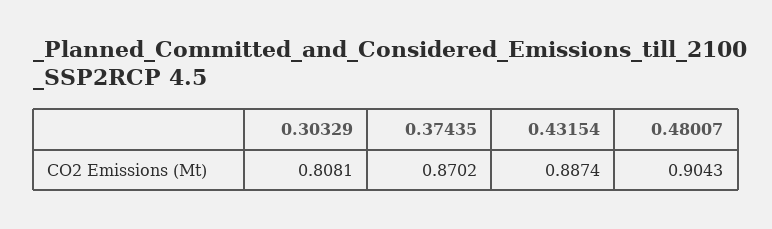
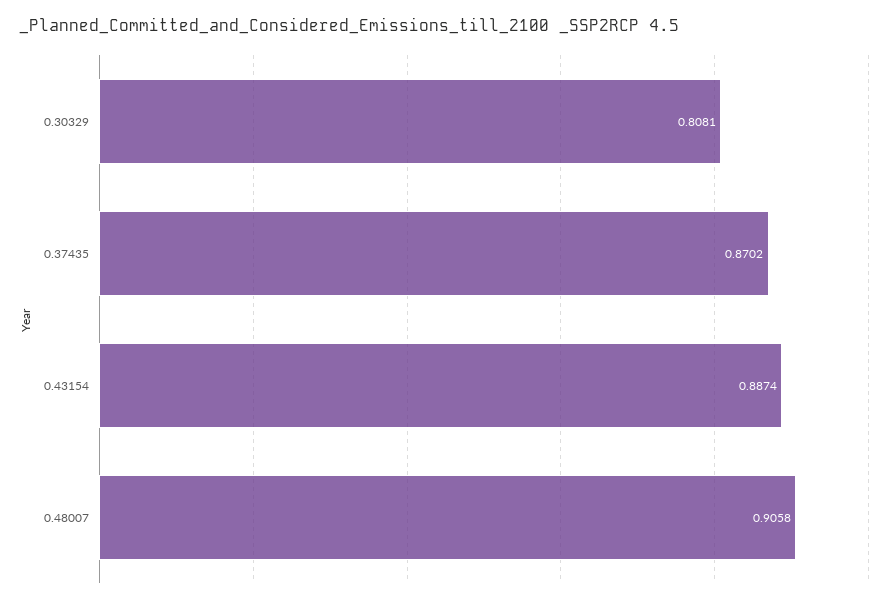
0.48007: 0.9043 -> 0.9058

